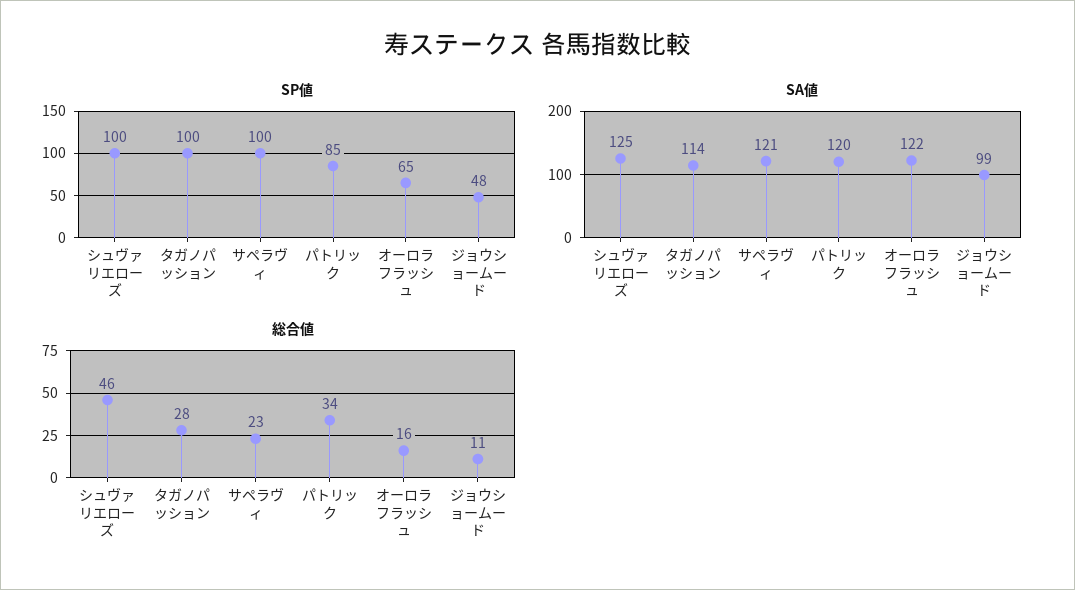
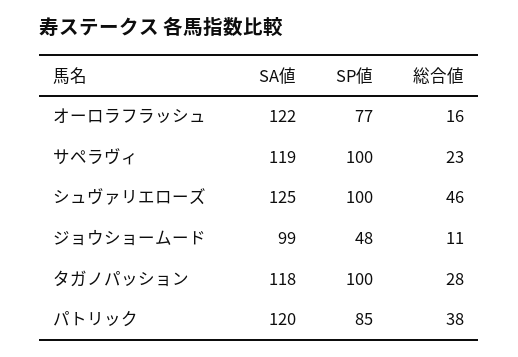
SP値, オーロラフラッシュ: 65 -> 77
SA値, タガノパッション: 114 -> 118
SA値, サペラヴィ: 121 -> 119
総合値, パトリック: 34 -> 38

